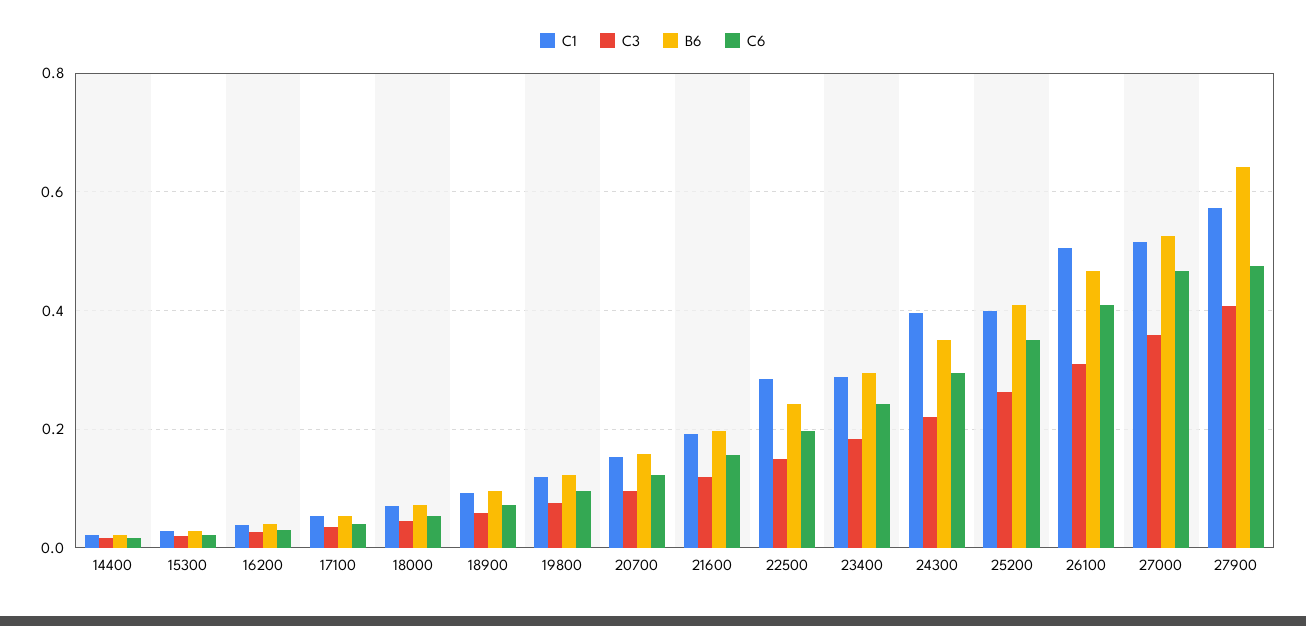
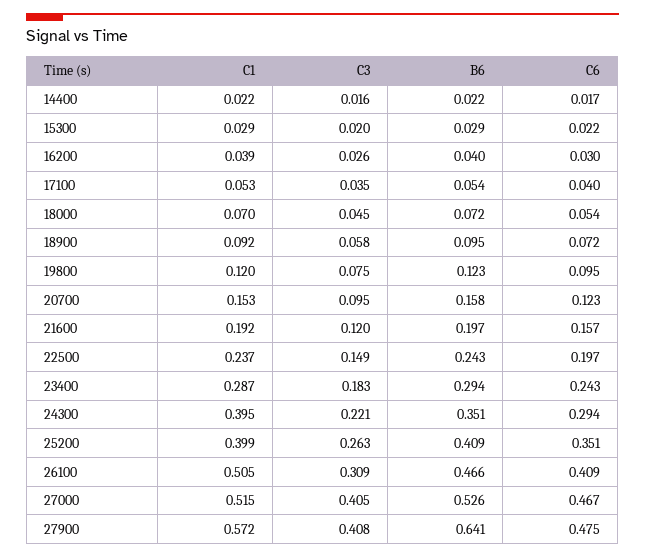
C1, 22500: 0.28 -> 0.237
C3, 27000: 0.36 -> 0.405

